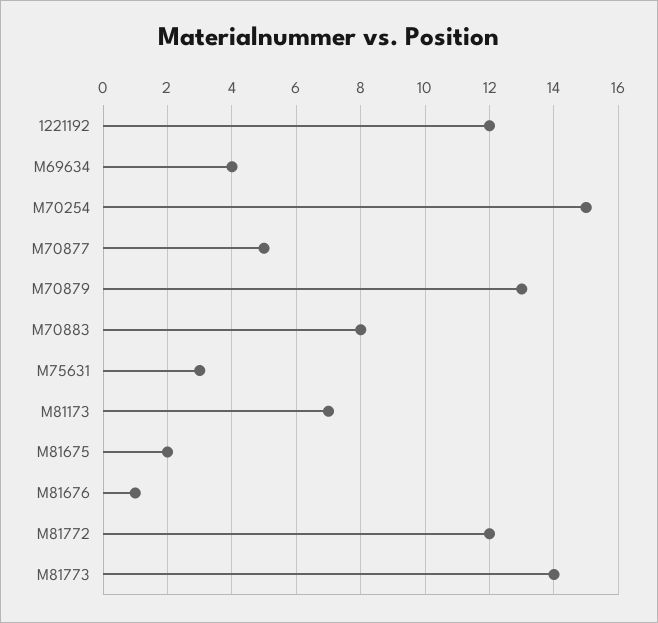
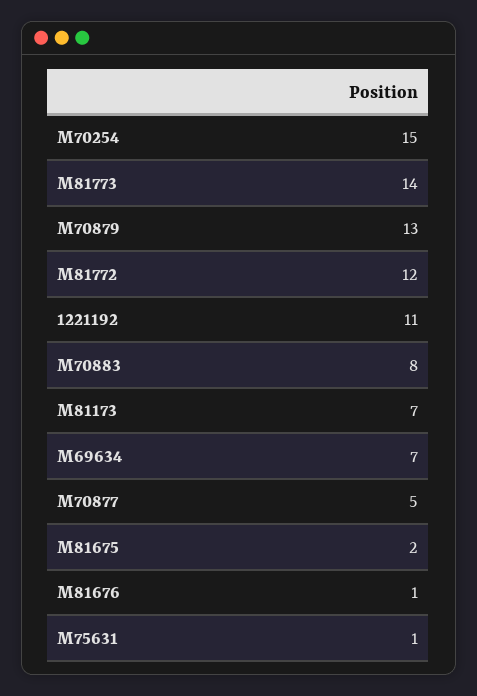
1221192: 12 -> 11
M69634: 4 -> 7
M75631: 3 -> 1

